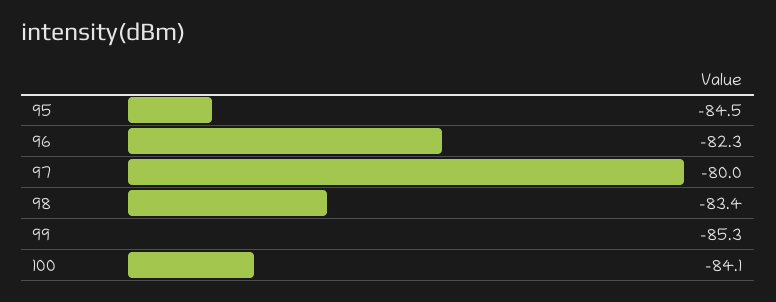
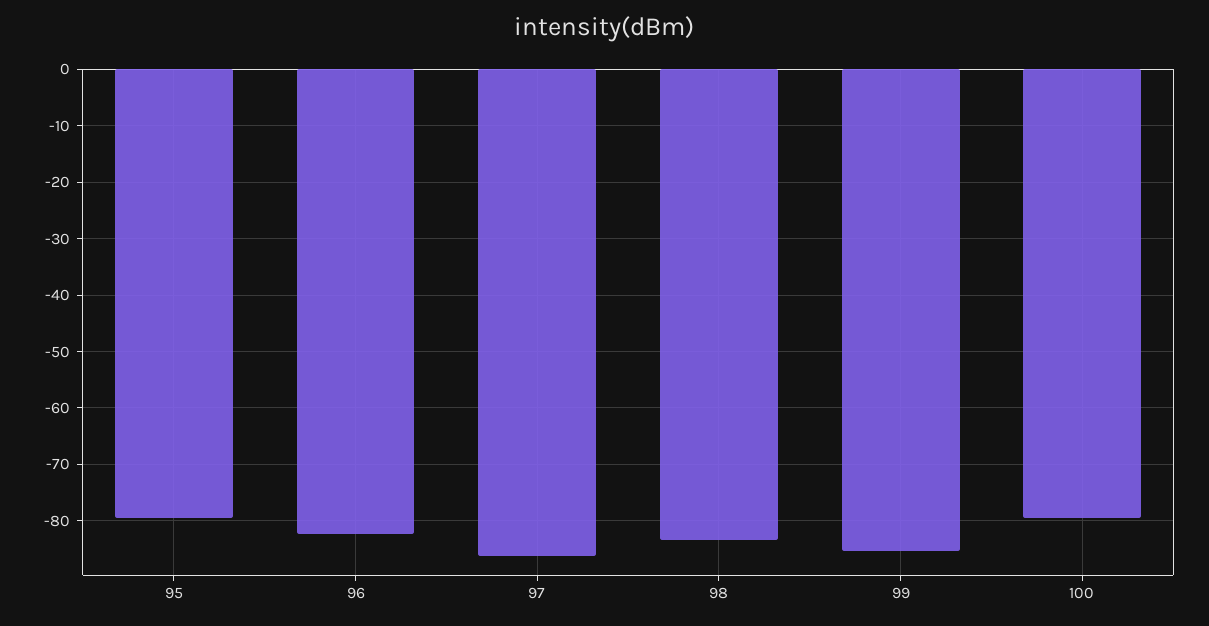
95: -84.5 -> -80
97: -80 -> -86
100: -84.1 -> -80

